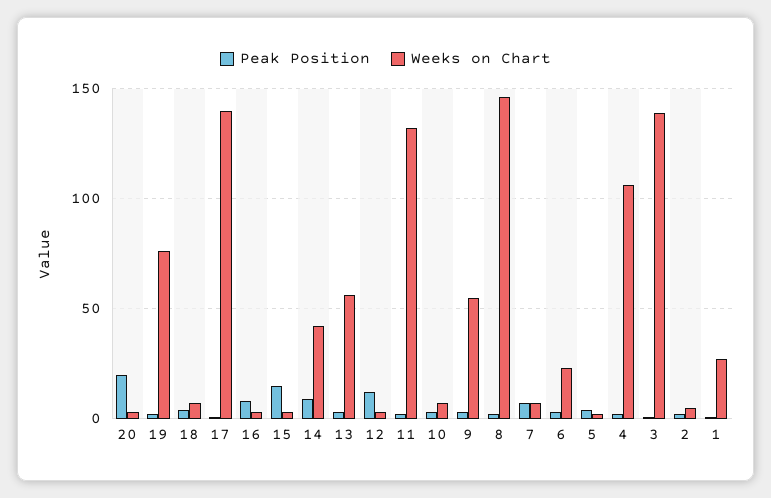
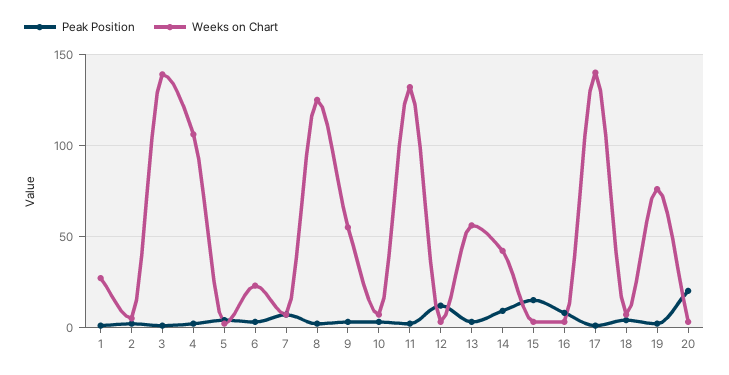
Weeks on Chart, 8: 145 -> 125

